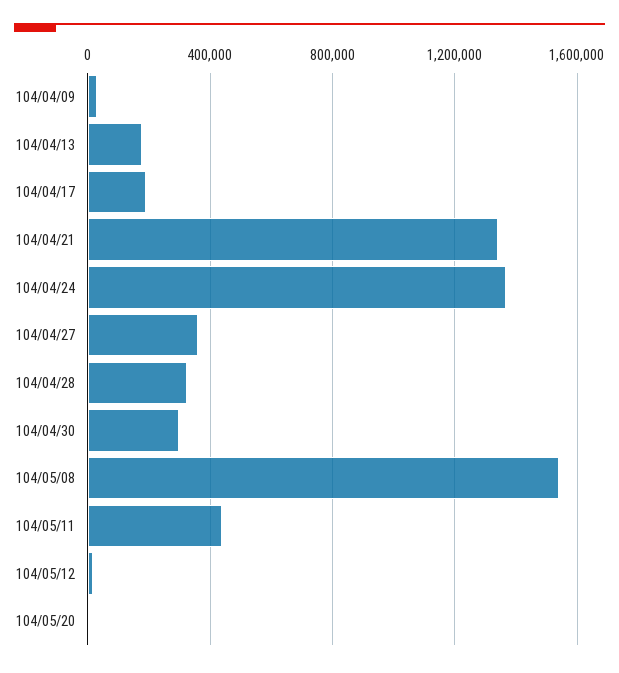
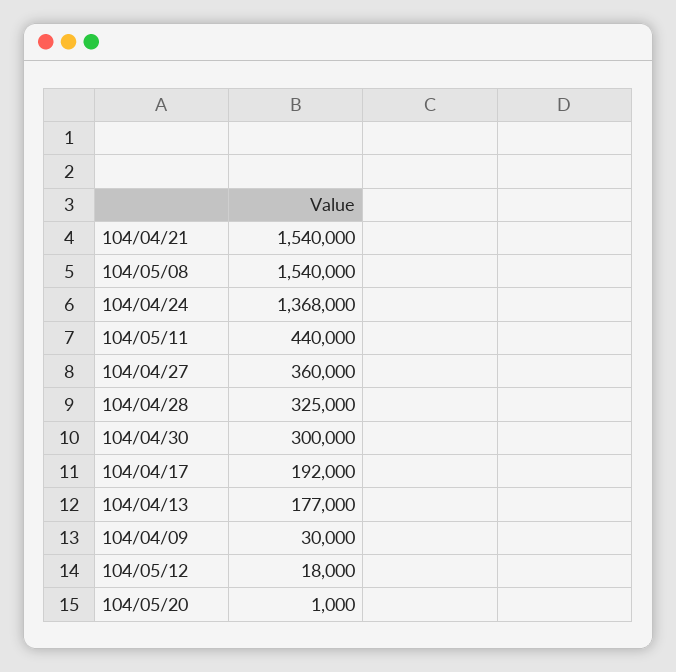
104/04/21: 1350000 -> 1540000

